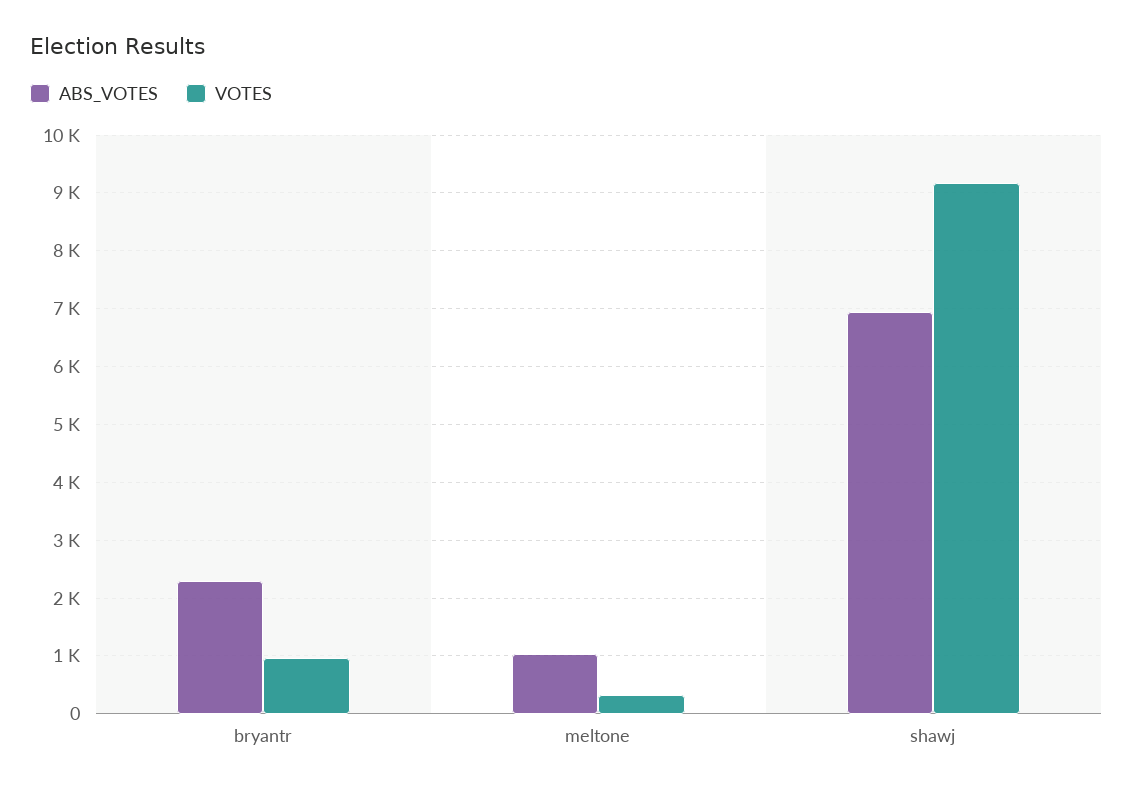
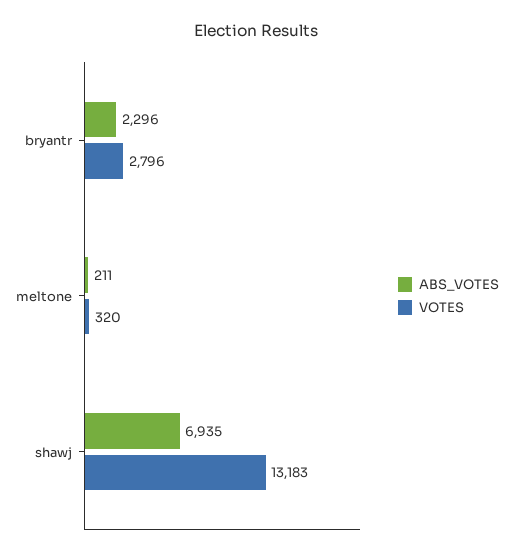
VOTES, bryantr: 1000 -> 2796
ABS_VOTES, meltone: 1000 -> 211
VOTES, shawj: 9200 -> 13183

